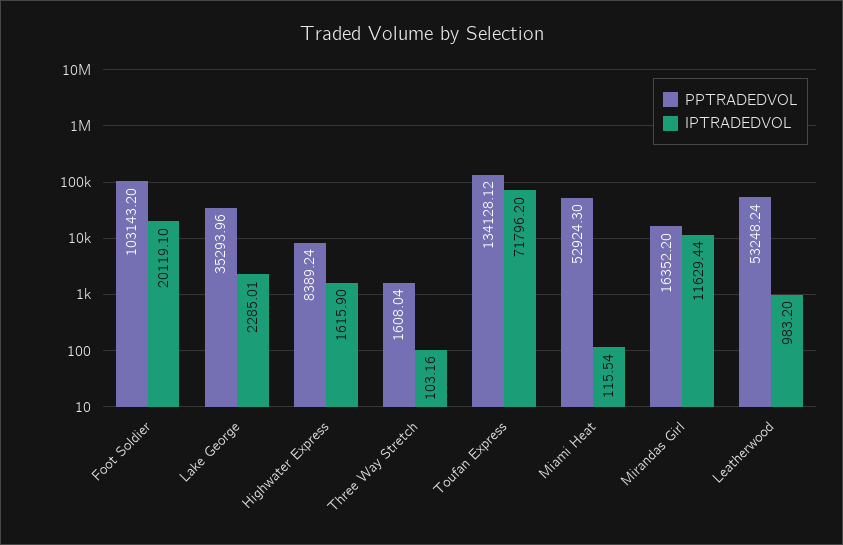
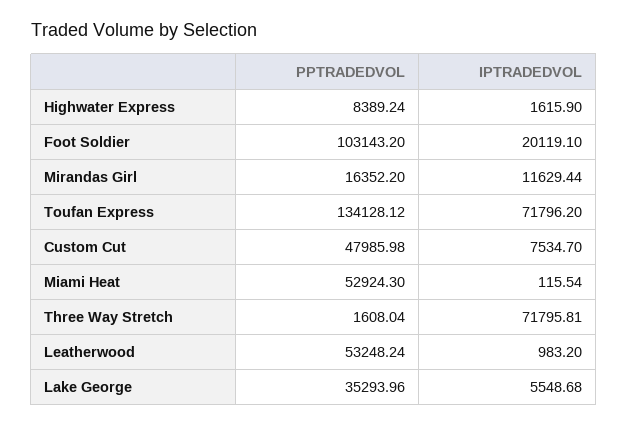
IPTRADEDVOL, Lake George: 2285.01 -> 5548.68
IPTRADEDVOL, Three Way Stretch: 103.16 -> 71795.81
PPTRADEDVOL, Custom Cut: none -> 47985.98
IPTRADEDVOL, Custom Cut: none -> 7534.7

